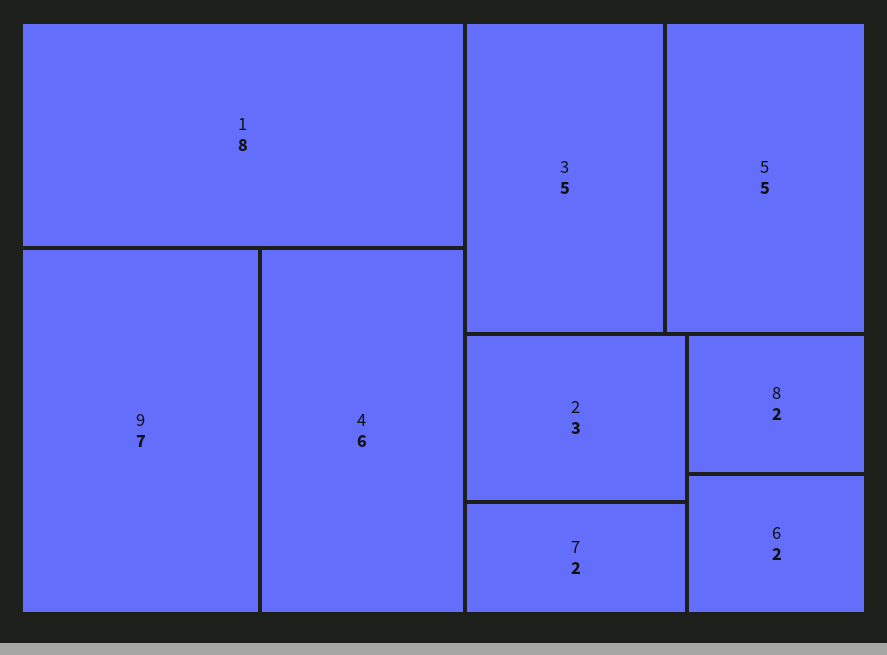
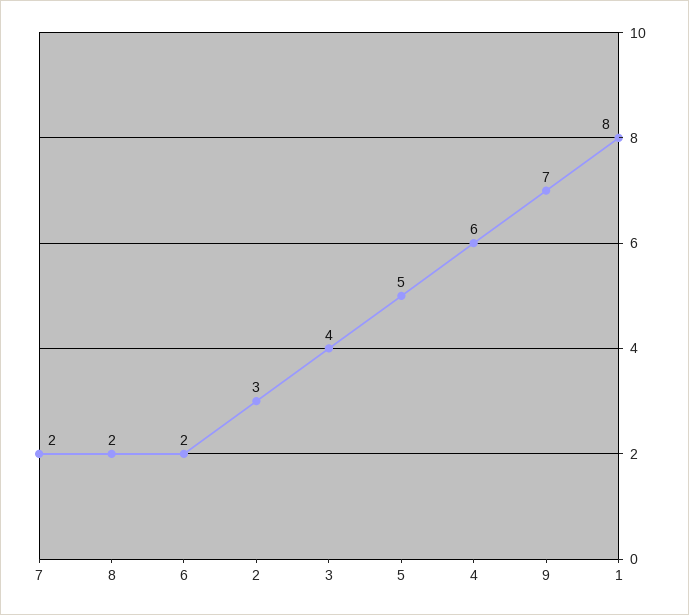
3: 5 -> 4

